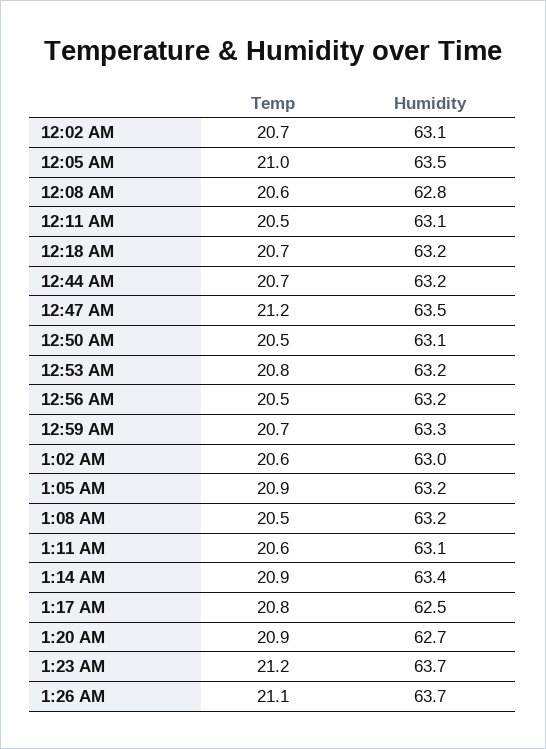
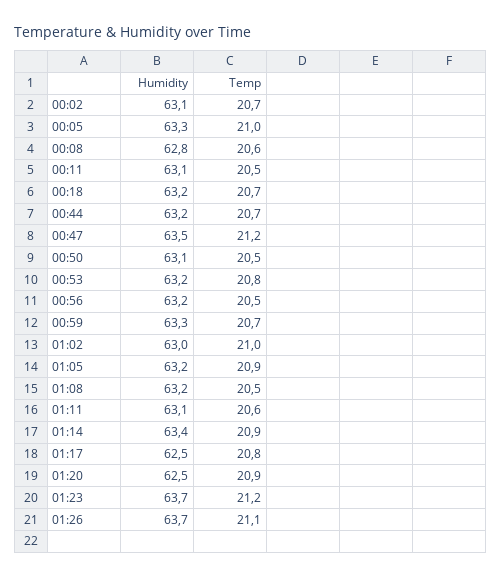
Humidity, 12:05 AM: 63.5 -> 63.3
Temp, 1:02 AM: 20.6 -> 21
Humidity, 1:20 AM: 62.7 -> 62.5

